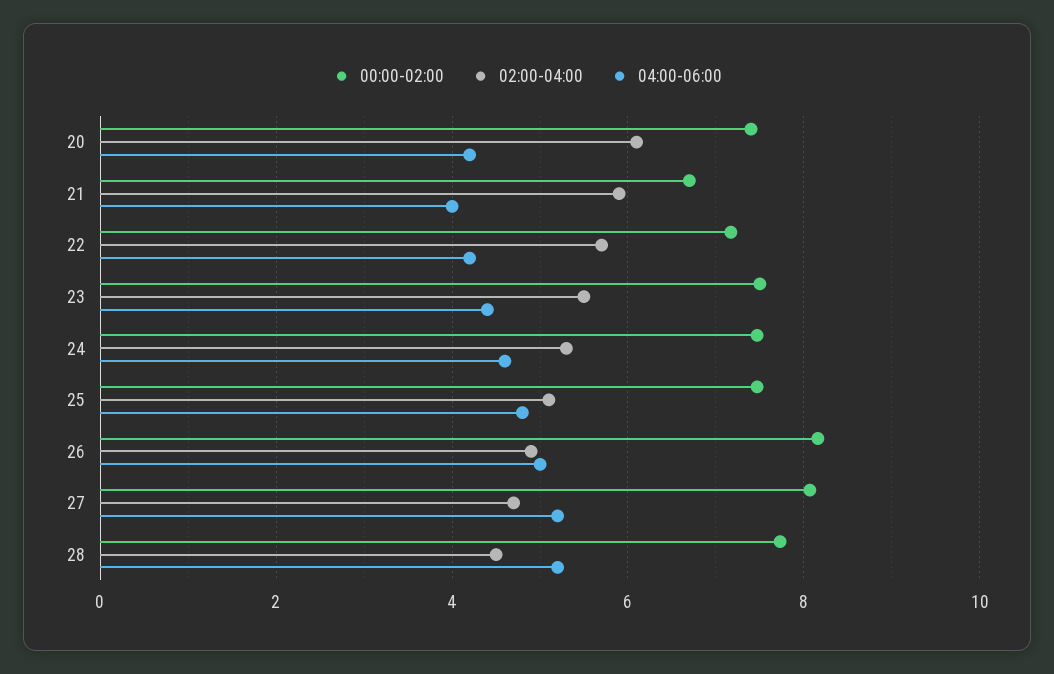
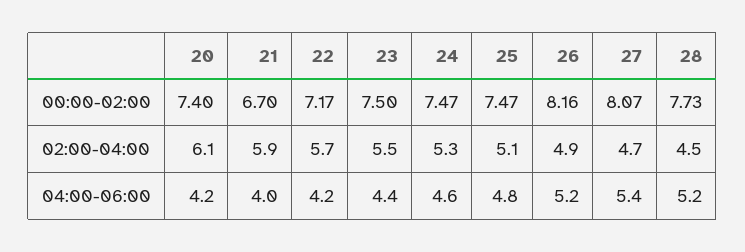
04:00-06:00, 26: 5 -> 5.2
04:00-06:00, 27: 5.2 -> 5.4

